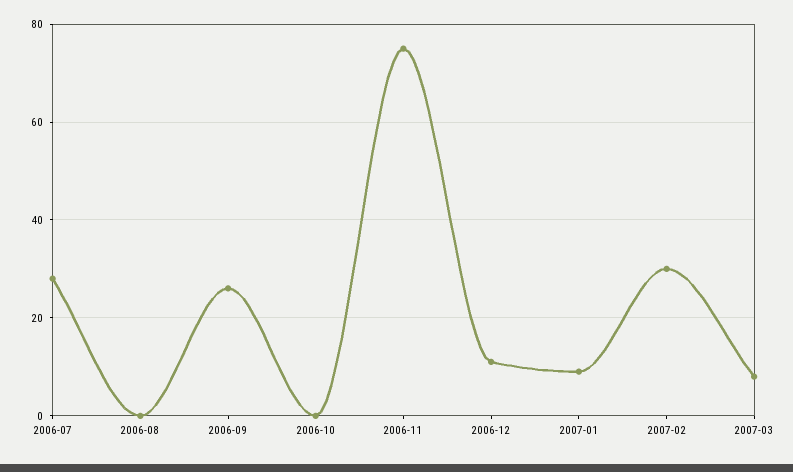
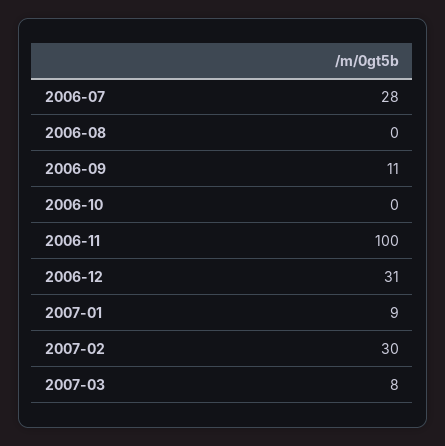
2006-09: 25 -> 11
2006-11: 75 -> 100
2006-12: 10 -> 31

